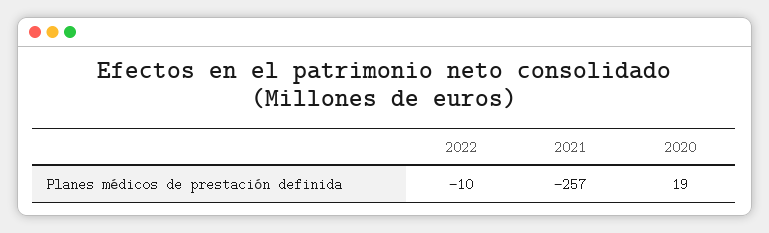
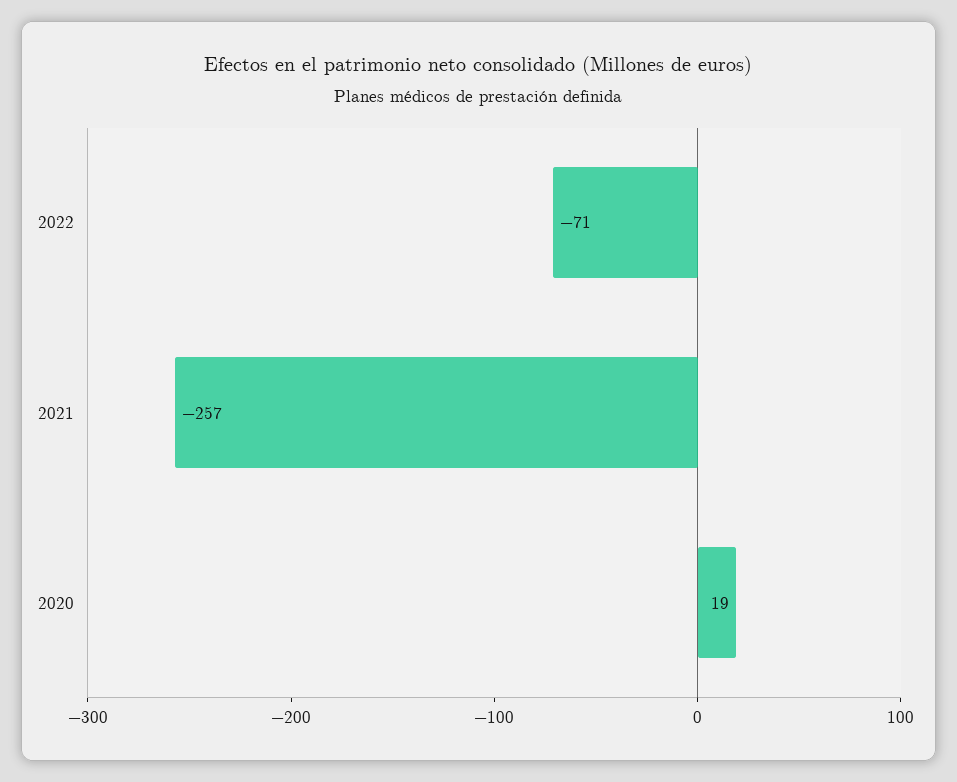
2022: -10 -> -71

